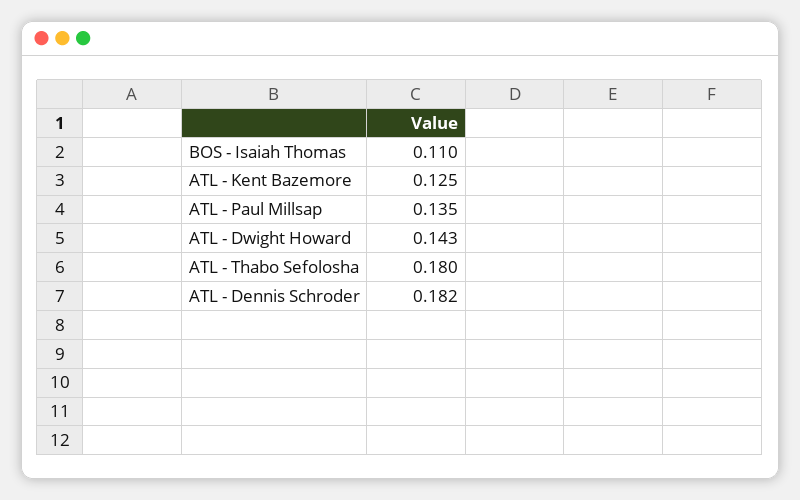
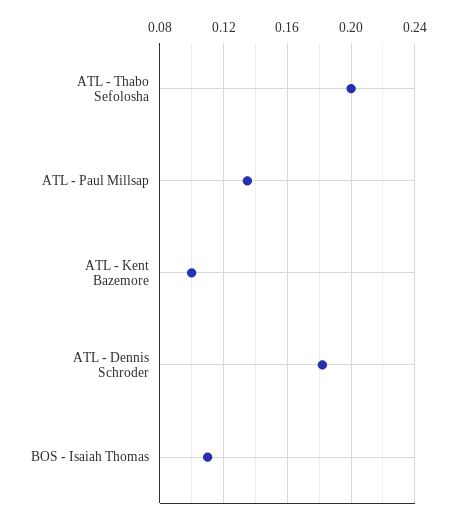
ATL - Kent Bazemore: 0.125 -> 0.1
ATL - Dwight Howard: 0.143 -> none
ATL - Thabo Sefolosha: 0.18 -> 0.2

